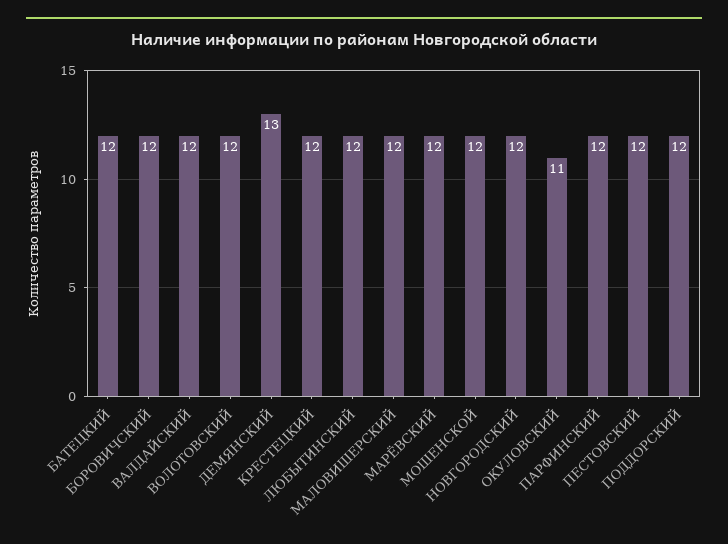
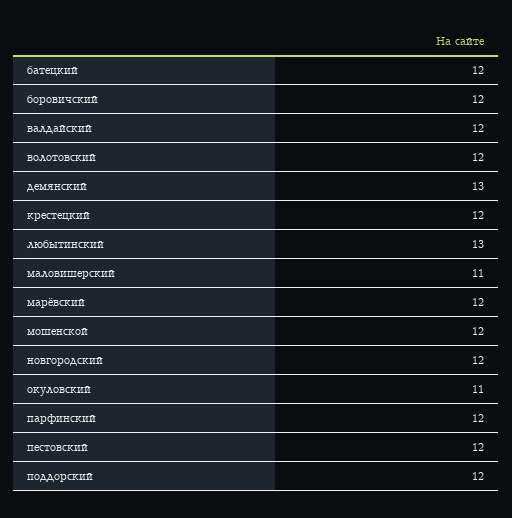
ЛЮБЫТИНСКИЙ: 12 -> 13
МАЛОВИШЕРСКИЙ: 12 -> 11

